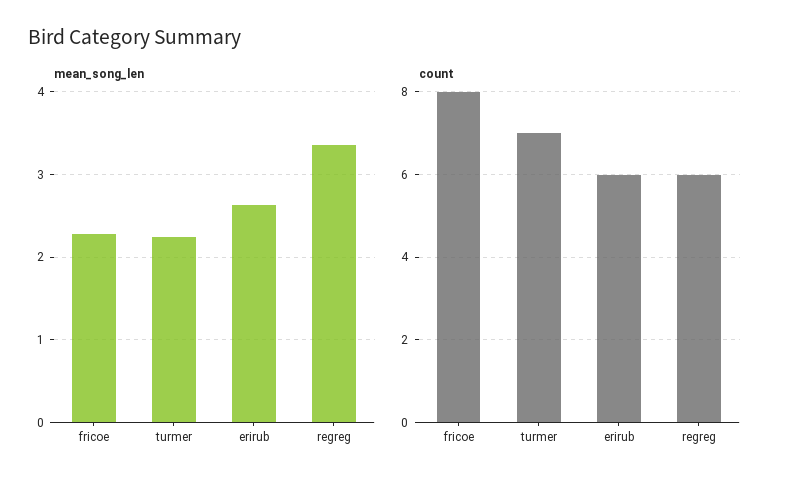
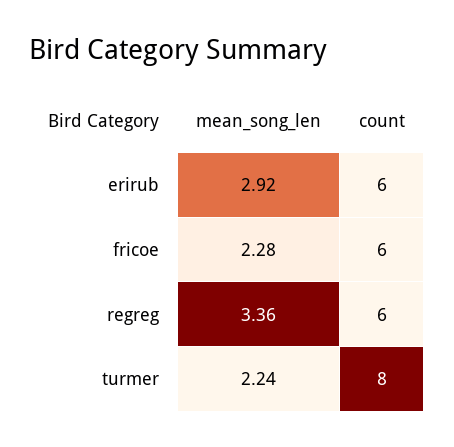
mean_song_len, erirub: 2.6 -> 2.92
count, fricoe: 8 -> 6
count, turmer: 7 -> 8

